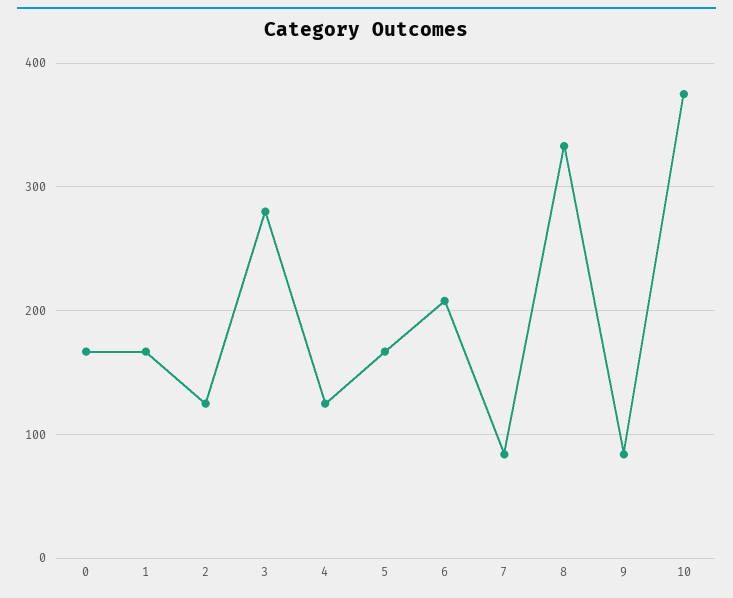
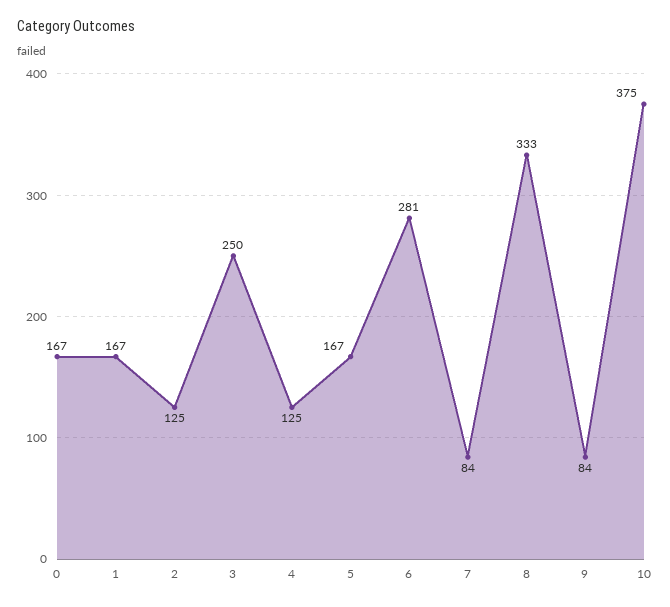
3: 280 -> 250
6: 210 -> 281

